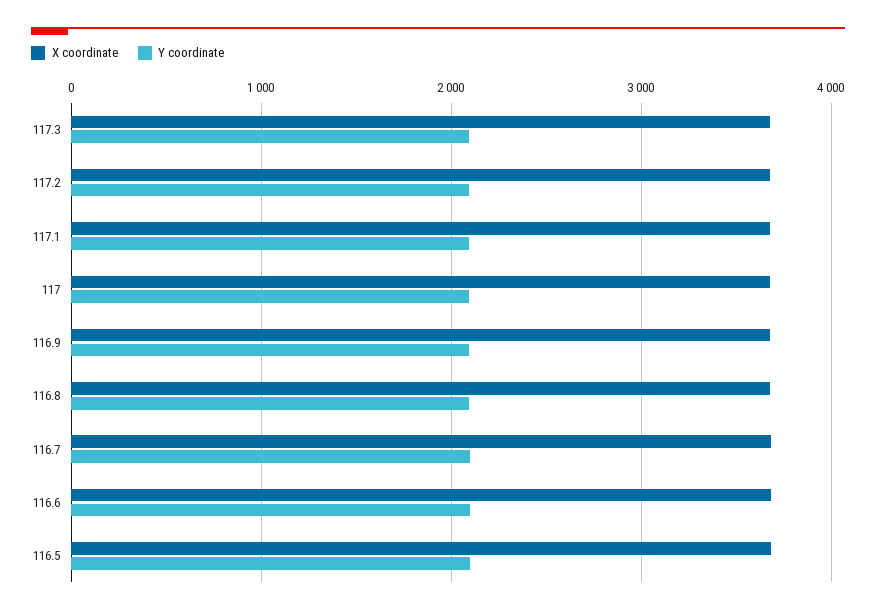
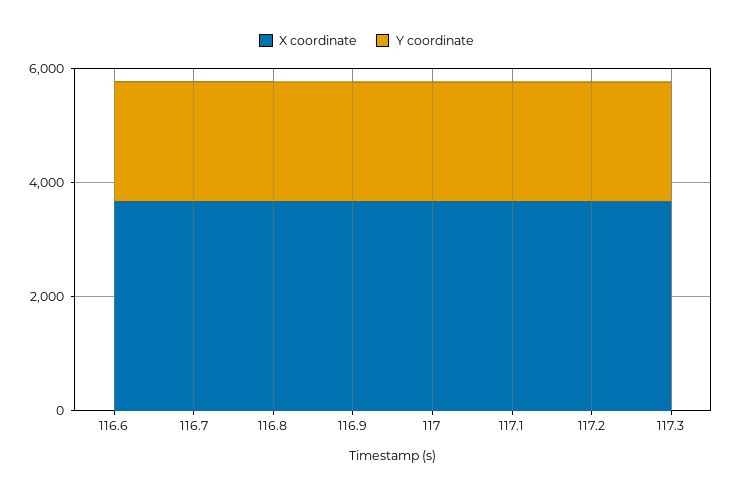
X coordinate, 116.5: 3700 -> none
Y coordinate, 116.5: 2100 -> none

